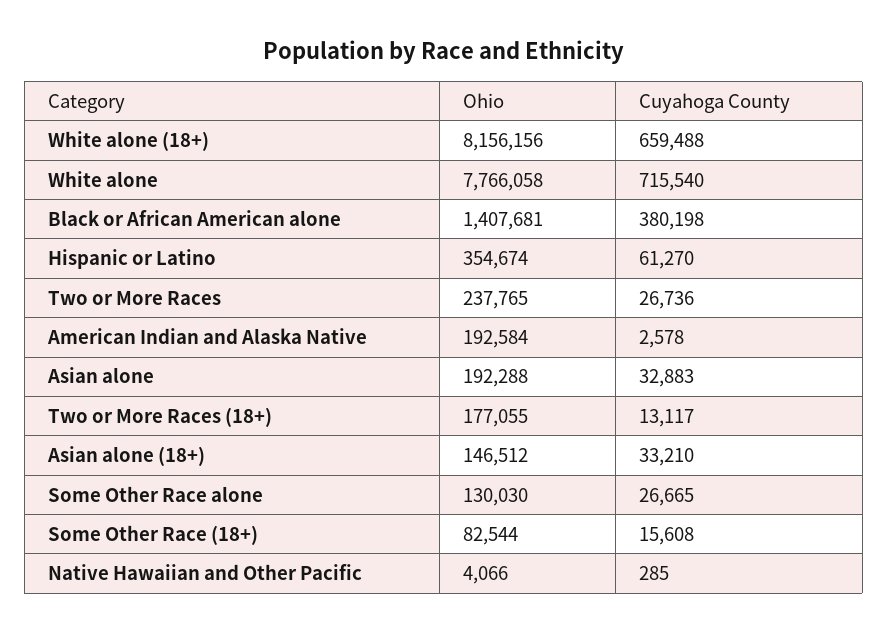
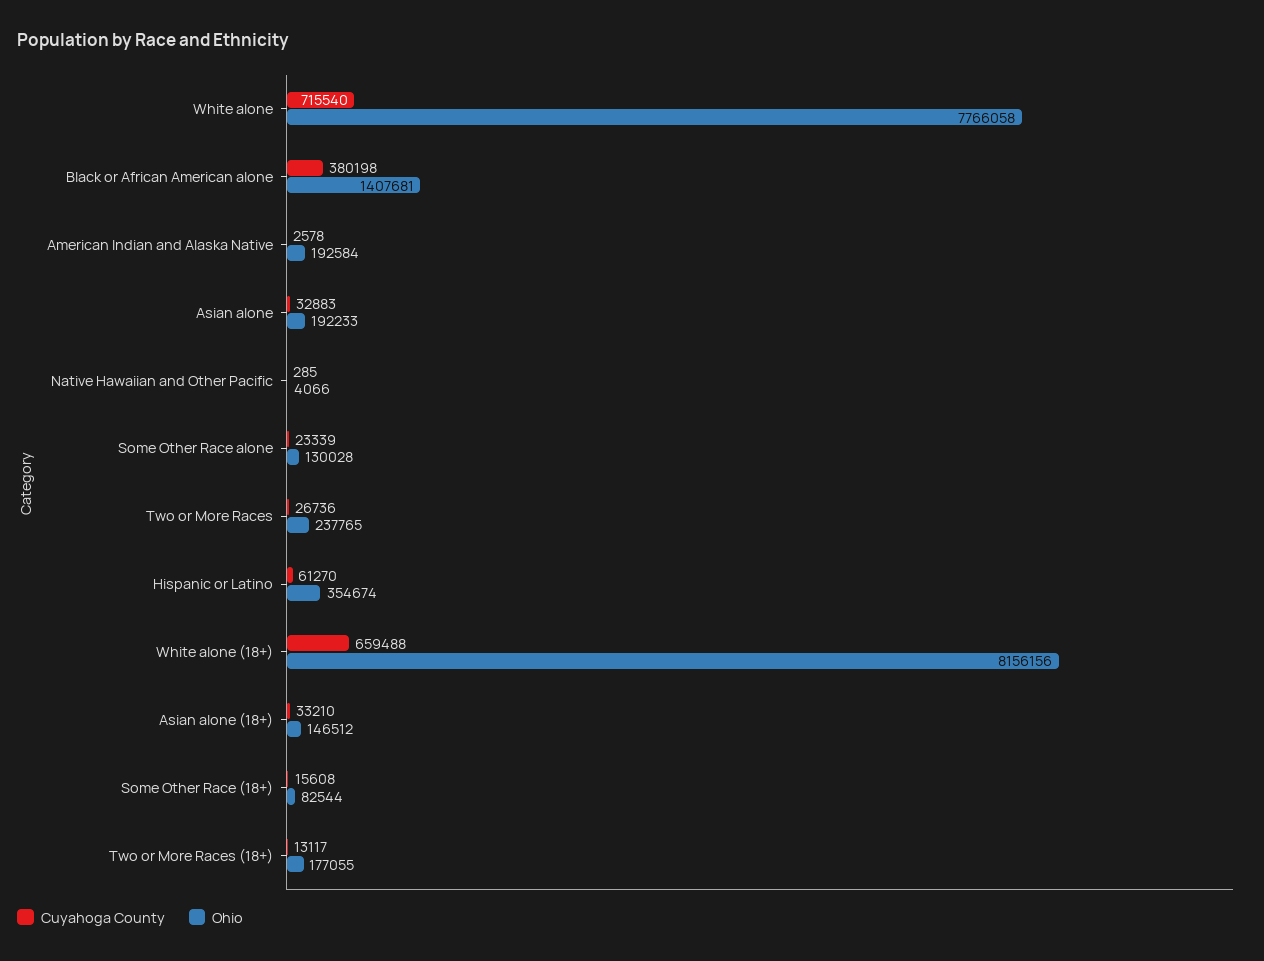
Ohio, Asian alone: 192288 -> 192233
Ohio, Some Other Race alone: 130030 -> 130028
Cuyahoga County, Some Other Race alone: 26665 -> 23339

